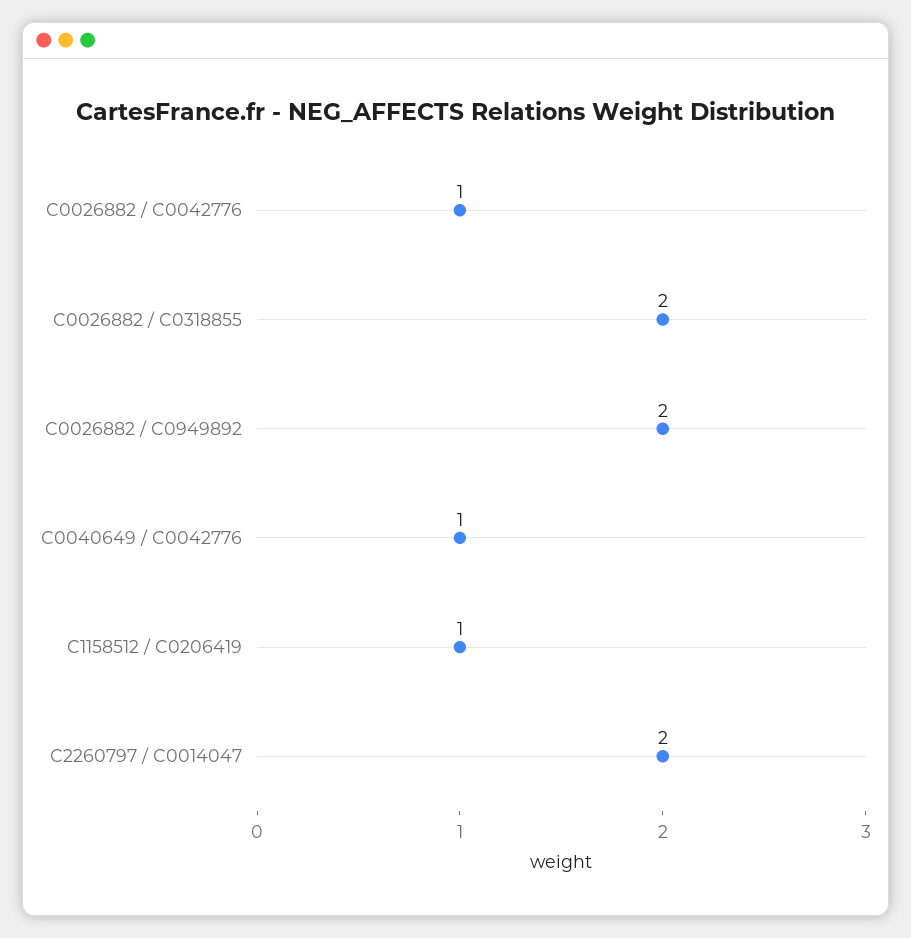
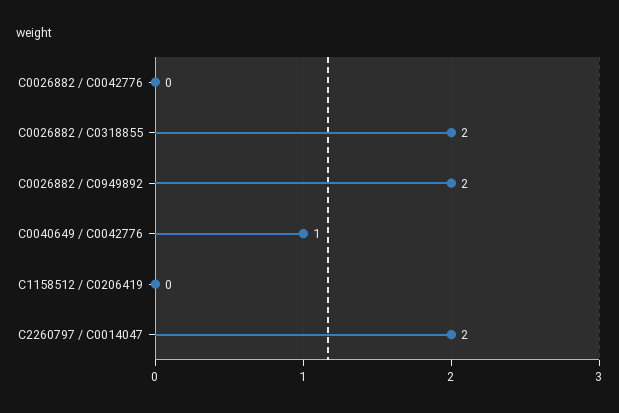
C0026882 / C0042776: 1 -> 0
C1158512 / C0206419: 1 -> 0

